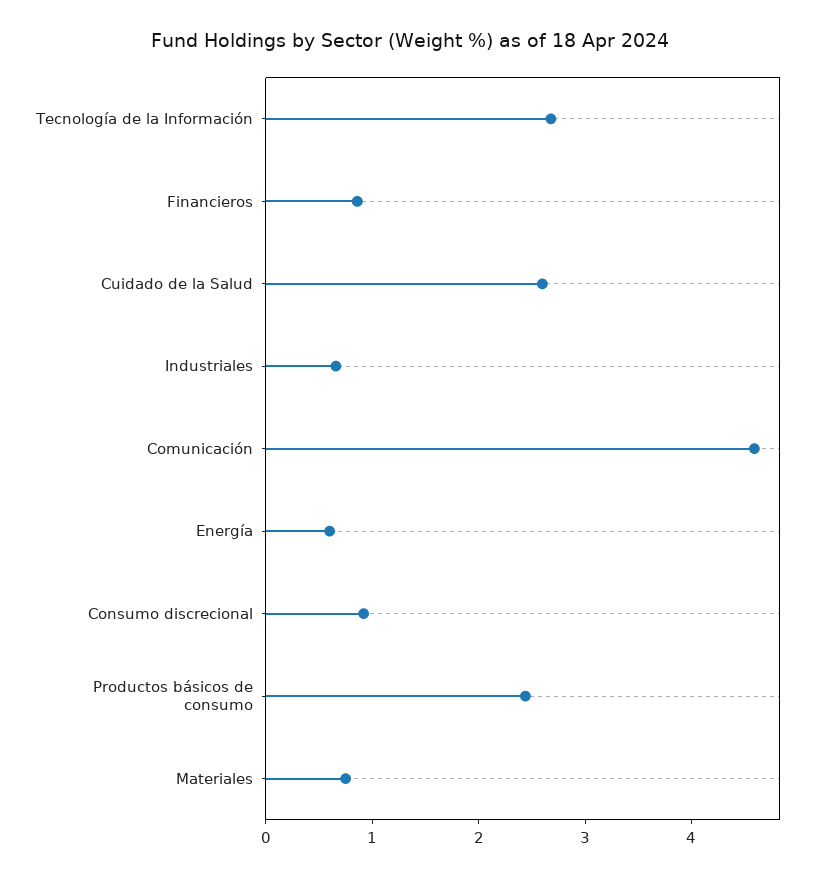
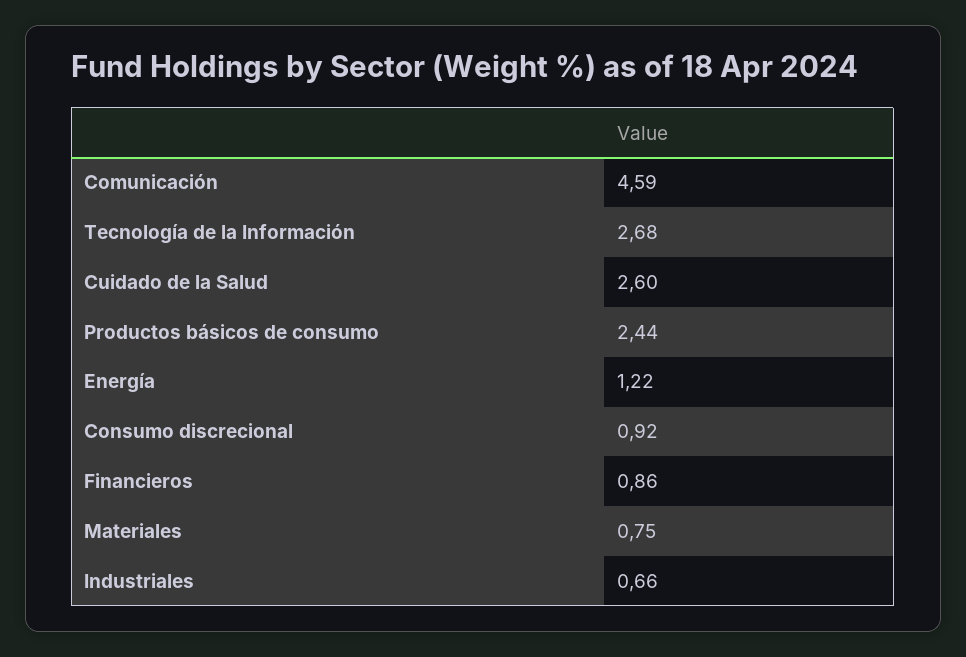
Energía: 0.6 -> 1.22

